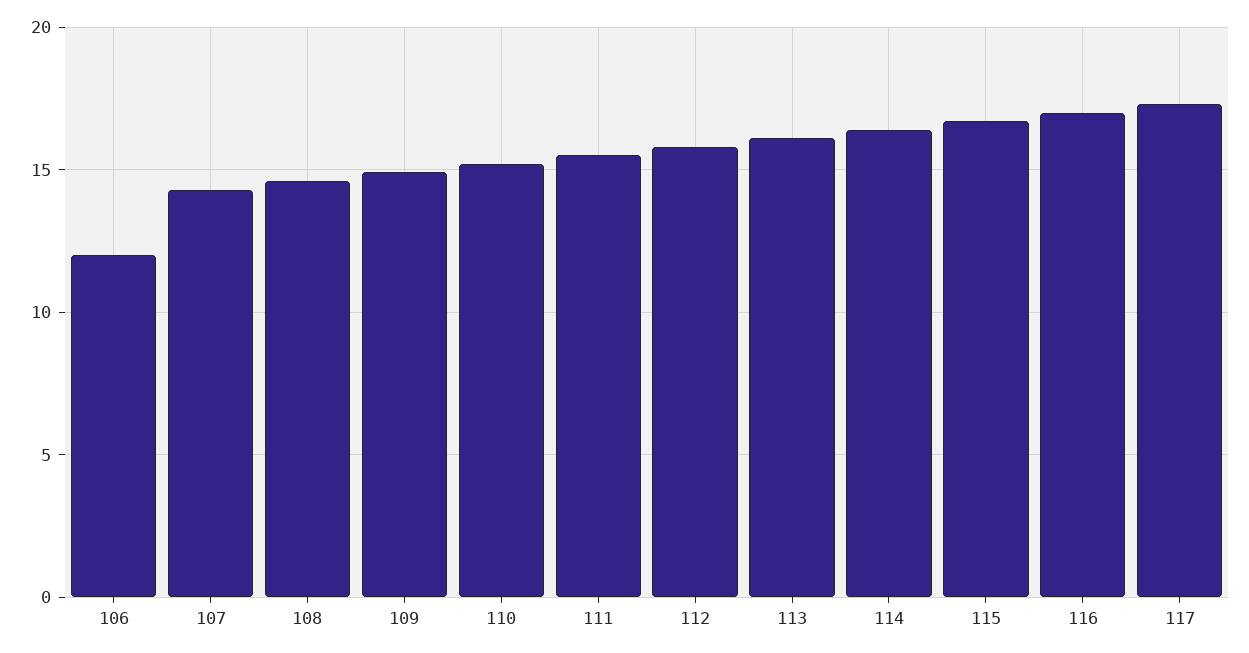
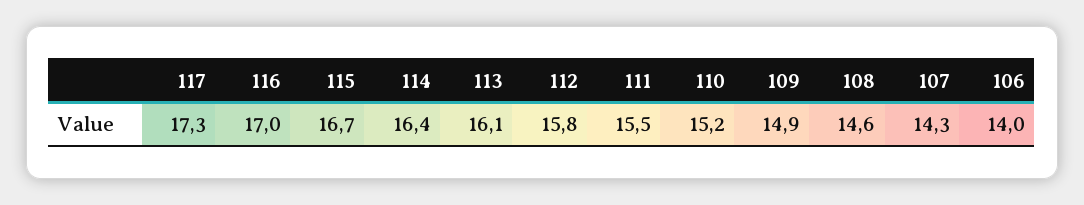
106: 12 -> 14

